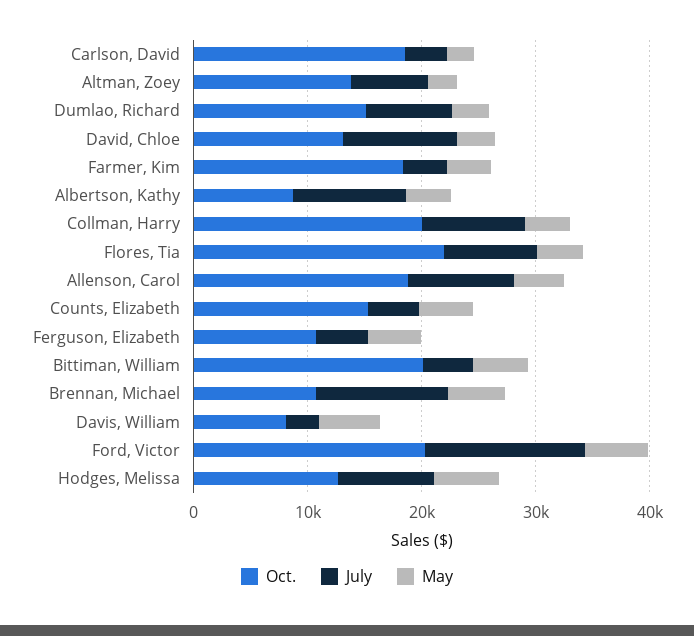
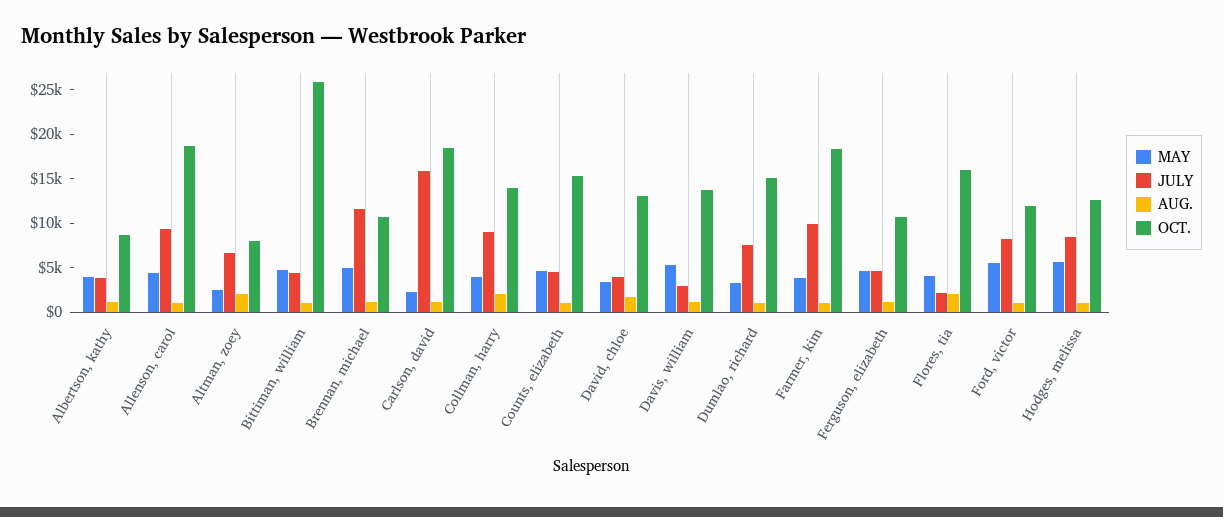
July, Carlson, David: 4000 -> 16000
Oct., Altman, Zoey: 14000 -> 8000
July, David, Chloe: 10000 -> 4000
July, Farmer, Kim: 4000 -> 10000
July, Albertson, Kathy: 10000 -> 4000
Oct., Collman, Harry: 20000 -> 14000
Oct., Flores, Tia: 22000 -> 16000
July, Flores, Tia: 8000 -> 2000
Oct., Bittiman, William: 20000 -> 26000
Oct., Davis, William: 8000 -> 14000
Oct., Ford, Victor: 20000 -> 12000
July, Ford, Victor: 14000 -> 8000
AUG., Albertson, Kathy: none -> 1000
AUG., Allenson, Carol: none -> 1000
AUG., Altman, Zoey: none -> 2000
AUG., Bittiman, William: none -> 1000
AUG., Brennan, Michael: none -> 1000
AUG., Carlson, David: none -> 1000
AUG., Collman, Harry: none -> 2000
AUG., Counts, Elizabeth: none -> 1000
AUG., David, Chloe: none -> 2000
AUG., Davis, William: none -> 1000
AUG., Dumlao, Richard: none -> 1000
AUG., Farmer, Kim: none -> 1000
AUG., Ferguson, Elizabeth: none -> 1000
AUG., Flores, Tia: none -> 2000
AUG., Ford, Victor: none -> 1000
AUG., Hodges, Melissa: none -> 1000

